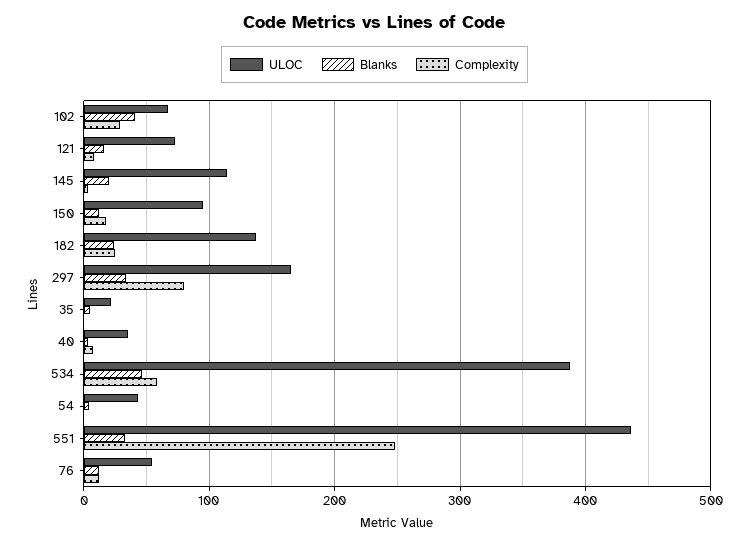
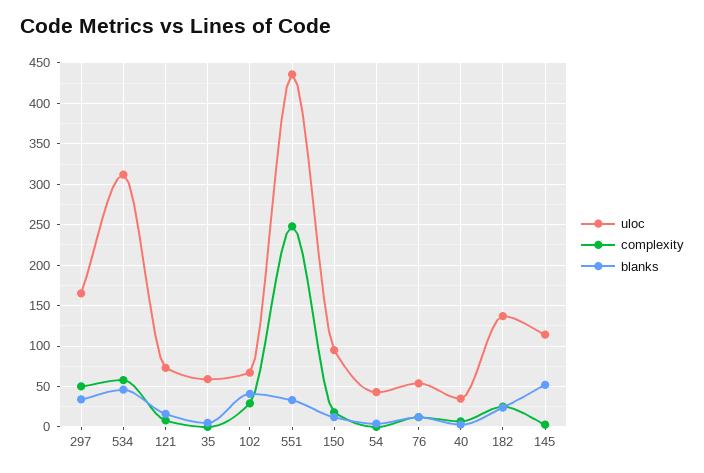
Blanks, 145: 20 -> 50
Complexity, 297: 80 -> 50
ULOC, 35: 20 -> 60
ULOC, 534: 390 -> 310

